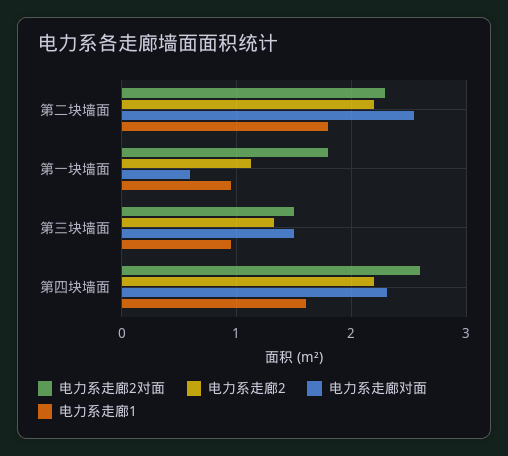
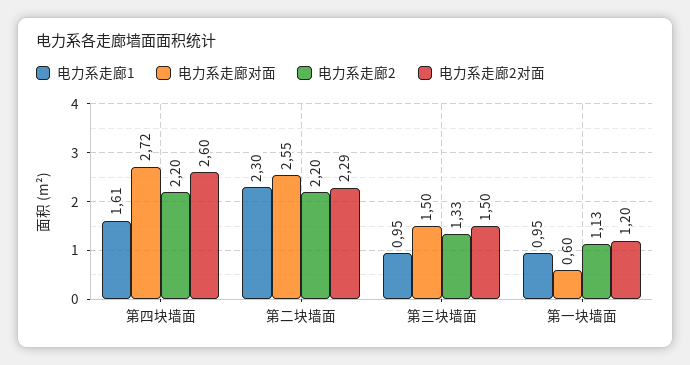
电力系走廊1, 第二块墙面: 1.8 -> 2.3
电力系走廊2对面, 第一块墙面: 1.8 -> 1.2
电力系走廊对面, 第四块墙面: 2.3 -> 2.72

